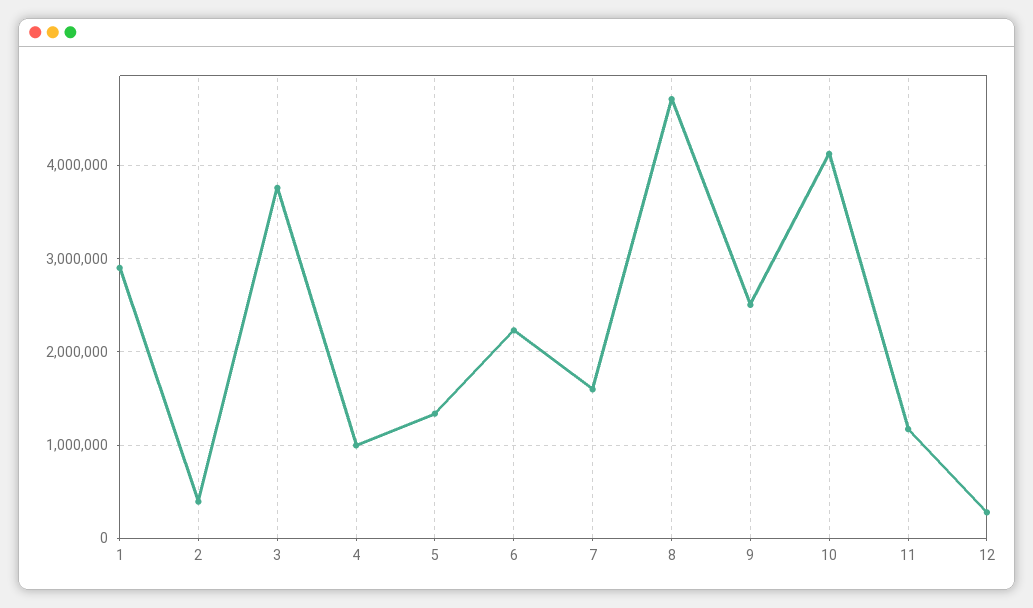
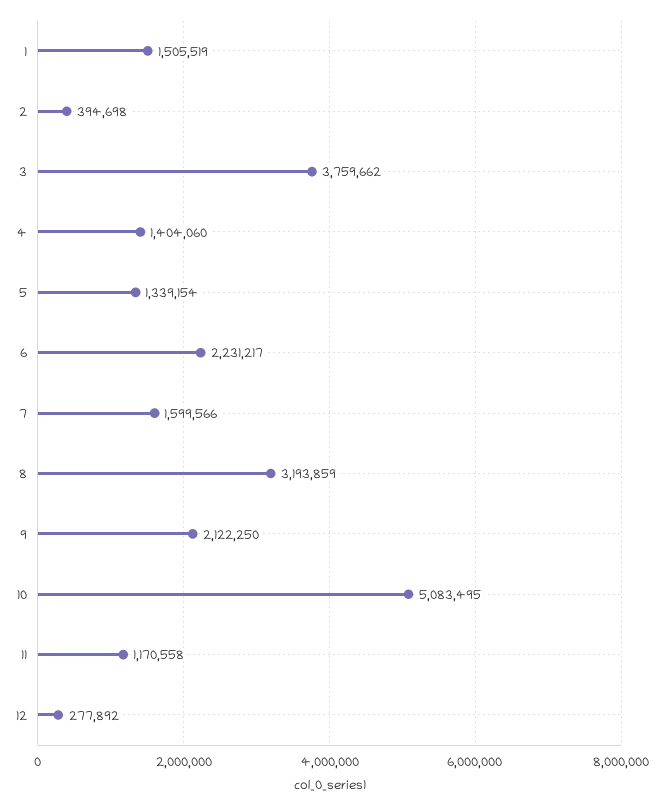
1: 2900000 -> 1505519
4: 1000000 -> 1404060
8: 4700000 -> 3193859
9: 2500000 -> 2122250
10: 4100000 -> 5083495

